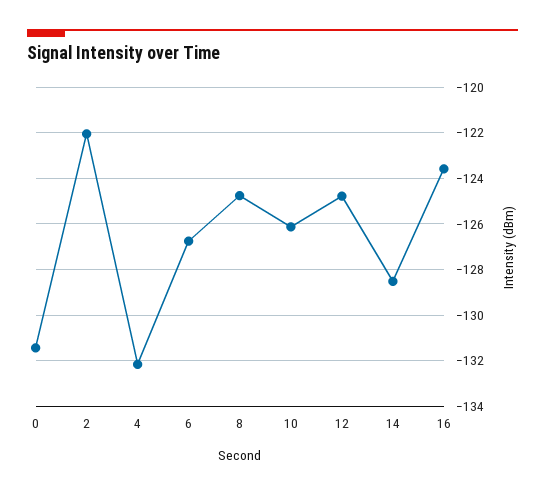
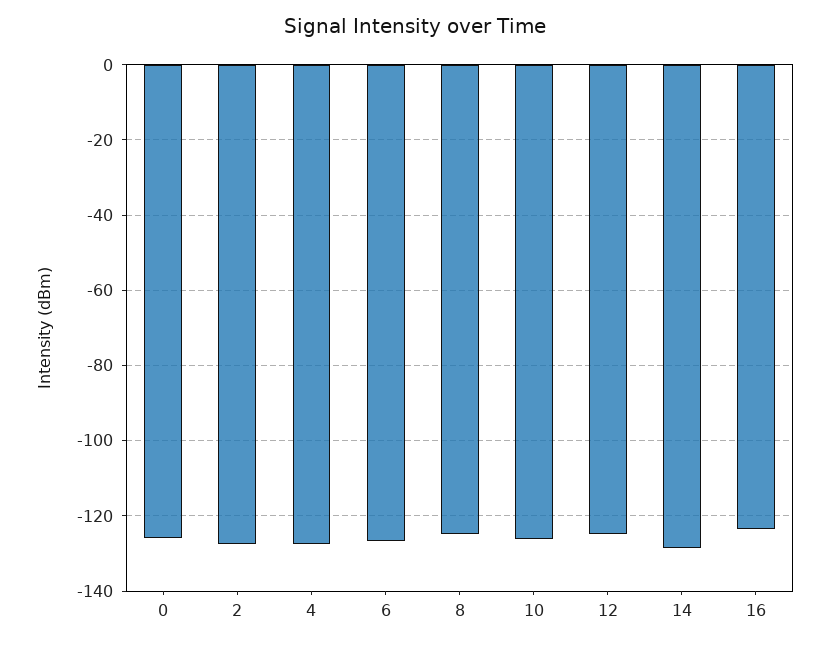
0: -131.5 -> -126
2: -122 -> -128
4: -132 -> -128

